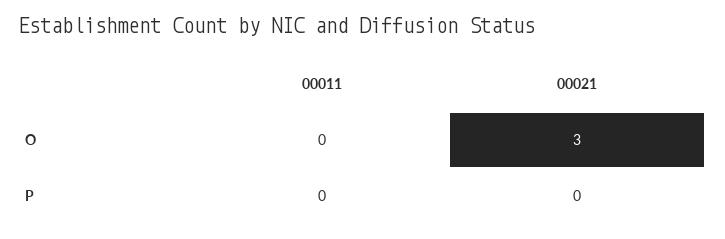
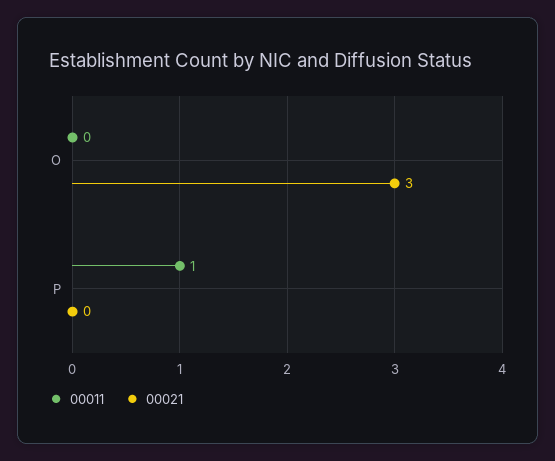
00011, P: 0 -> 1

